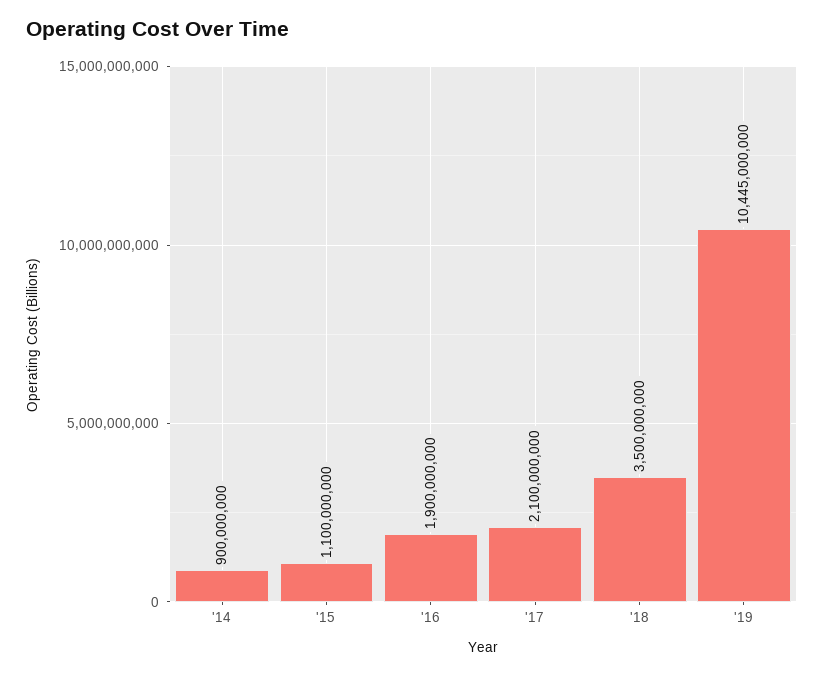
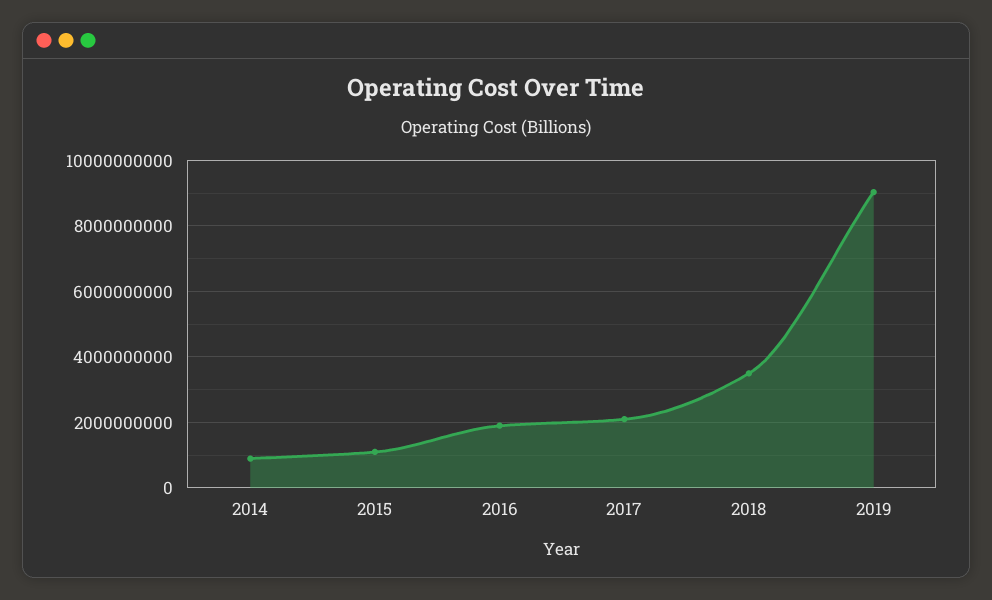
'19: 10445000000 -> 9000000000

